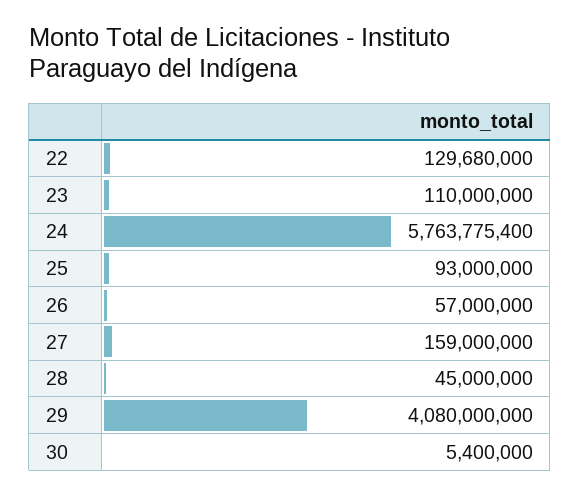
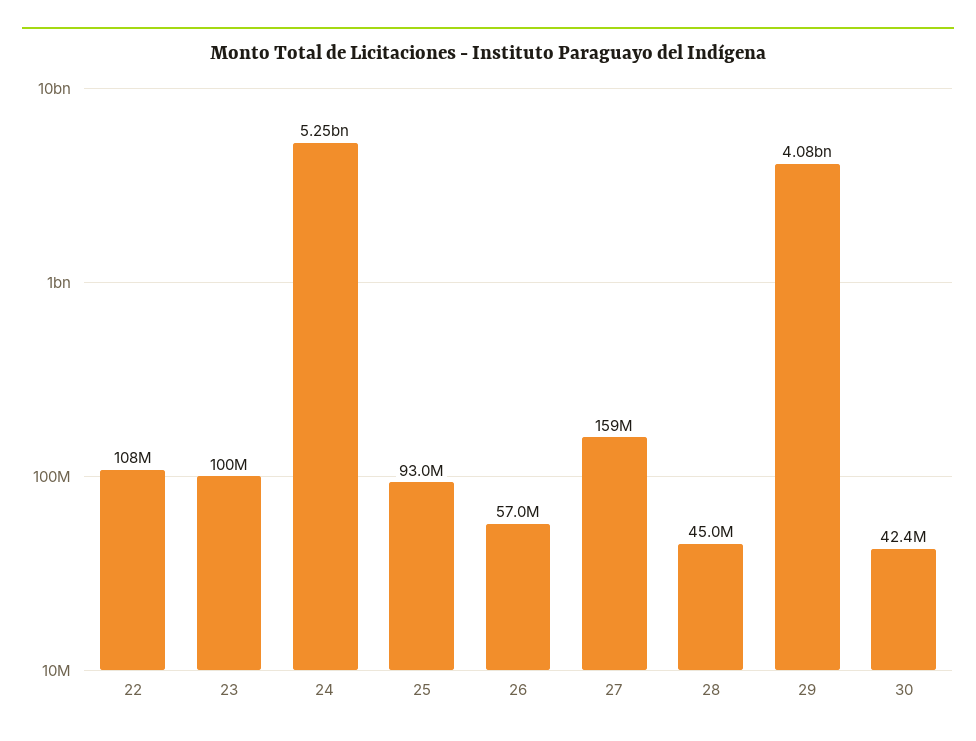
22: 129680000 -> 108000000
23: 110000000 -> 100000000
24: 5763775400 -> 5250000000
30: 5400000 -> 42400000

